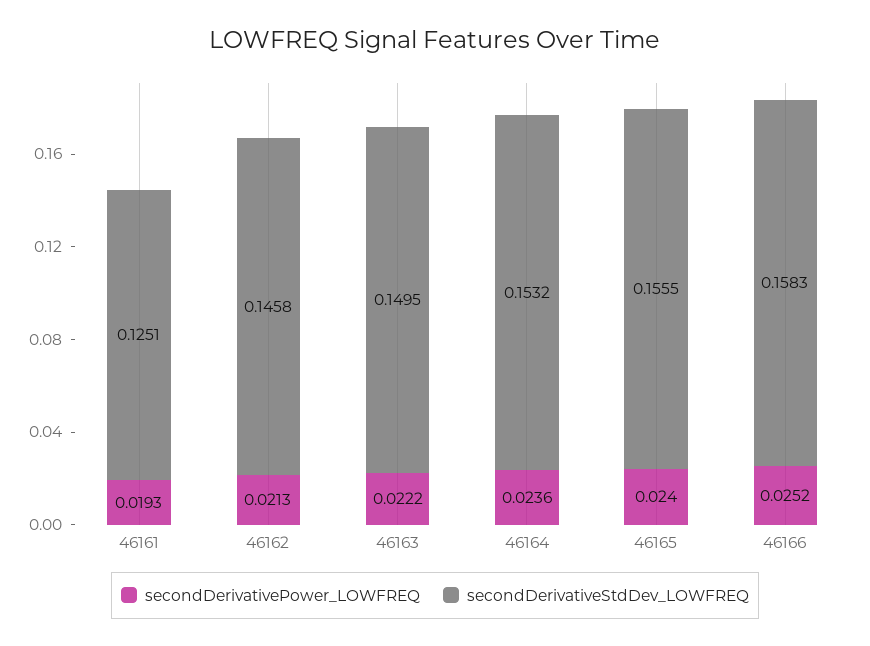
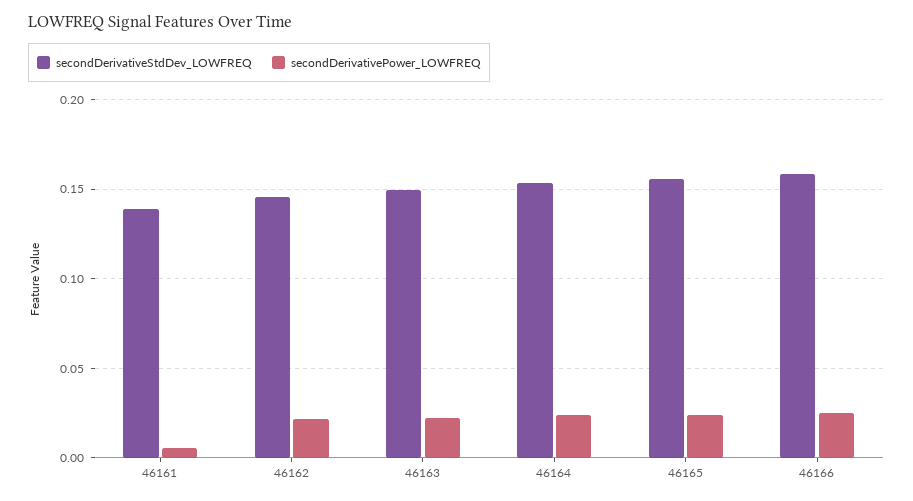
secondDerivativePower_LOWFREQ, 46161: 0.0193 -> 0.005
secondDerivativeStdDev_LOWFREQ, 46161: 0.1251 -> 0.14

